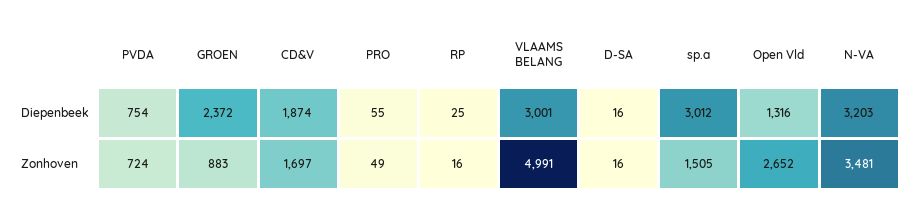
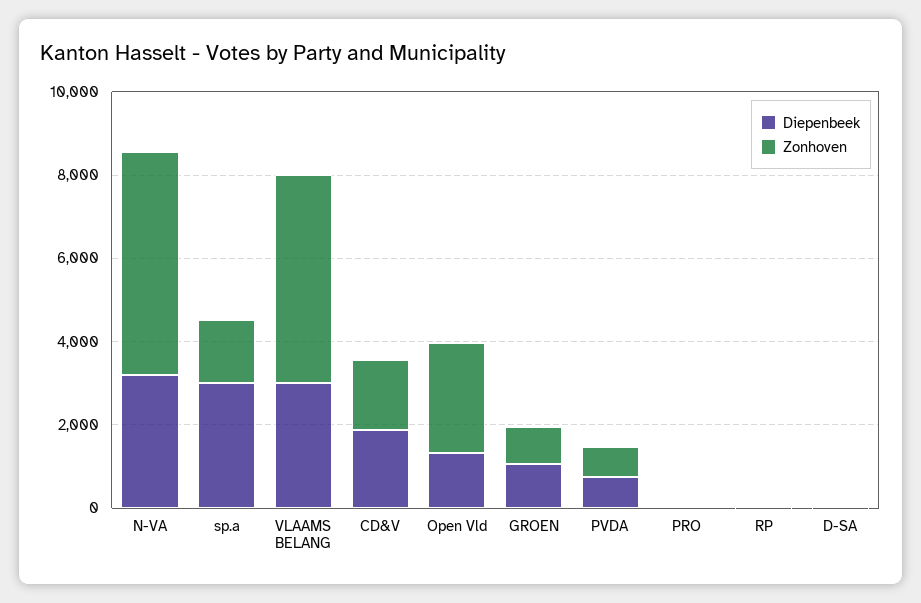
Diepenbeek, GROEN: 2372 -> 1000
Zonhoven, N-VA: 3481 -> 5500

